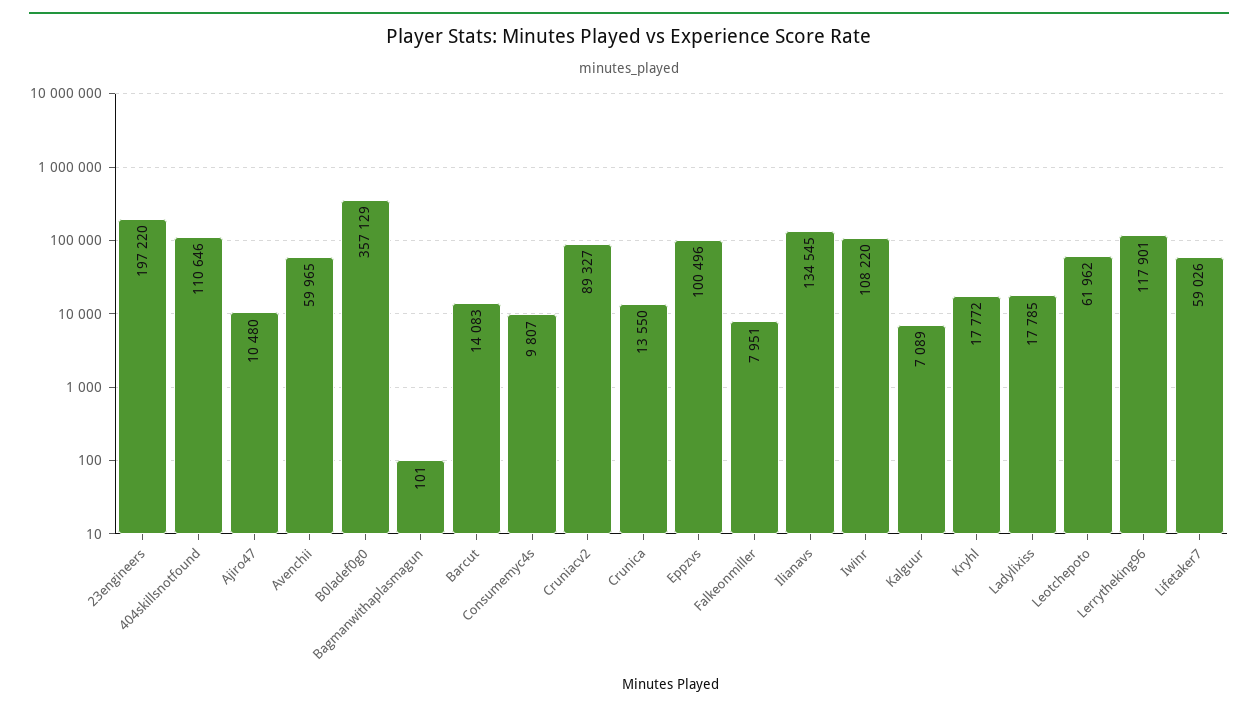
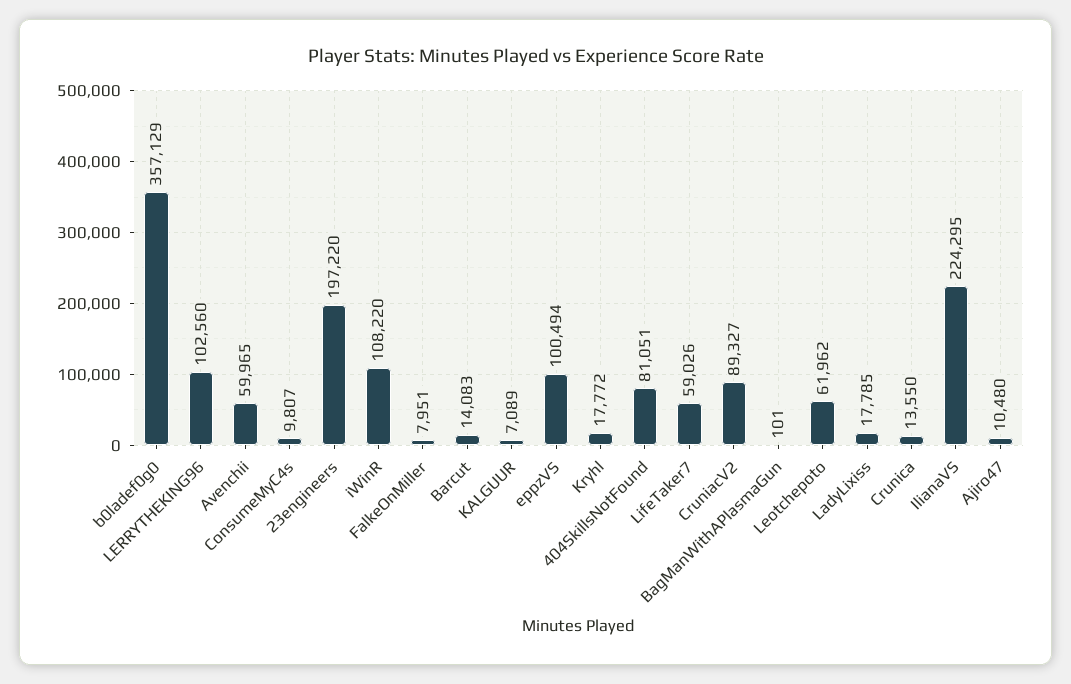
404skillsnotfound: 110646 -> 81051
Eppzvs: 100496 -> 100494
Ilianavs: 134545 -> 224295
Lerrytheking96: 117901 -> 102560

